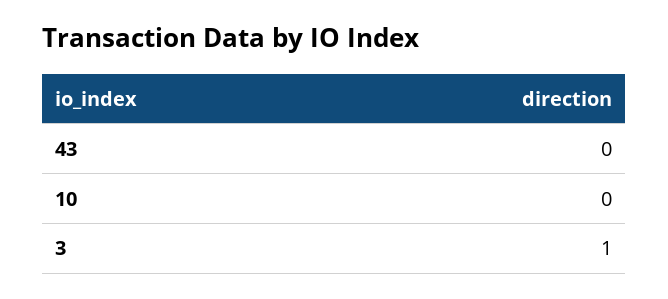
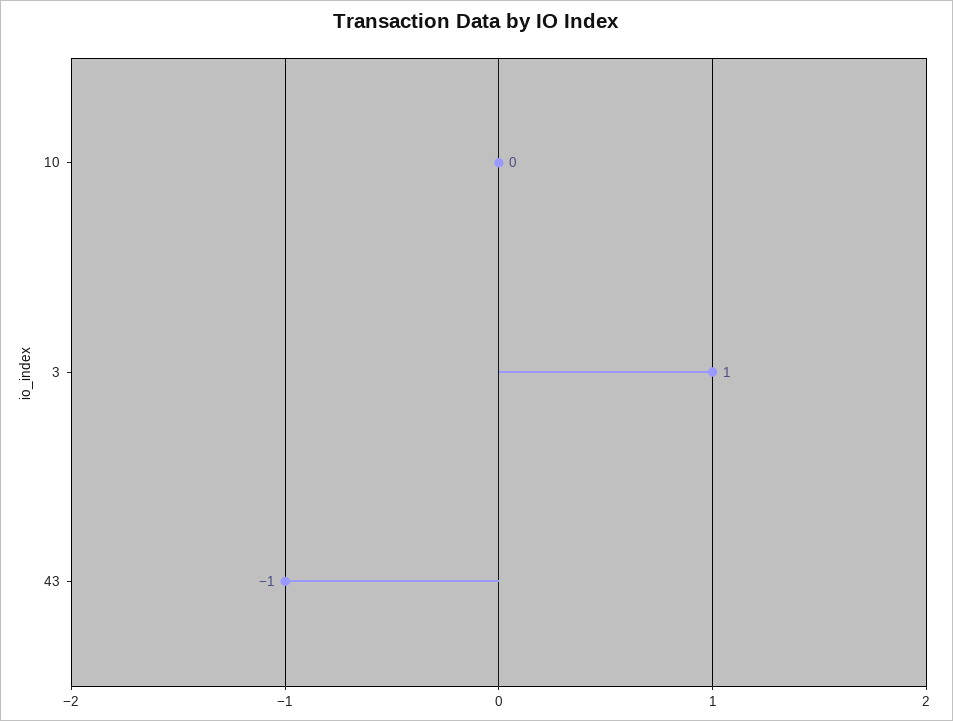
43: 0 -> -1

